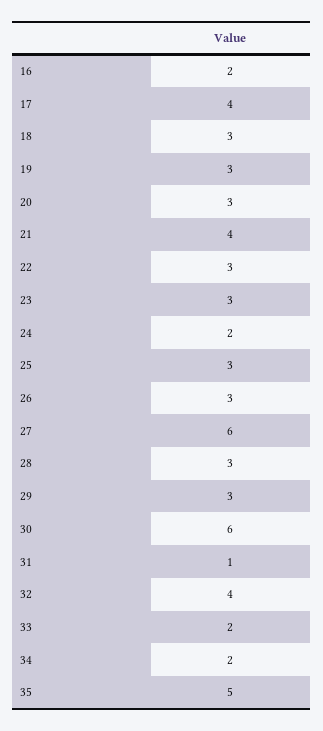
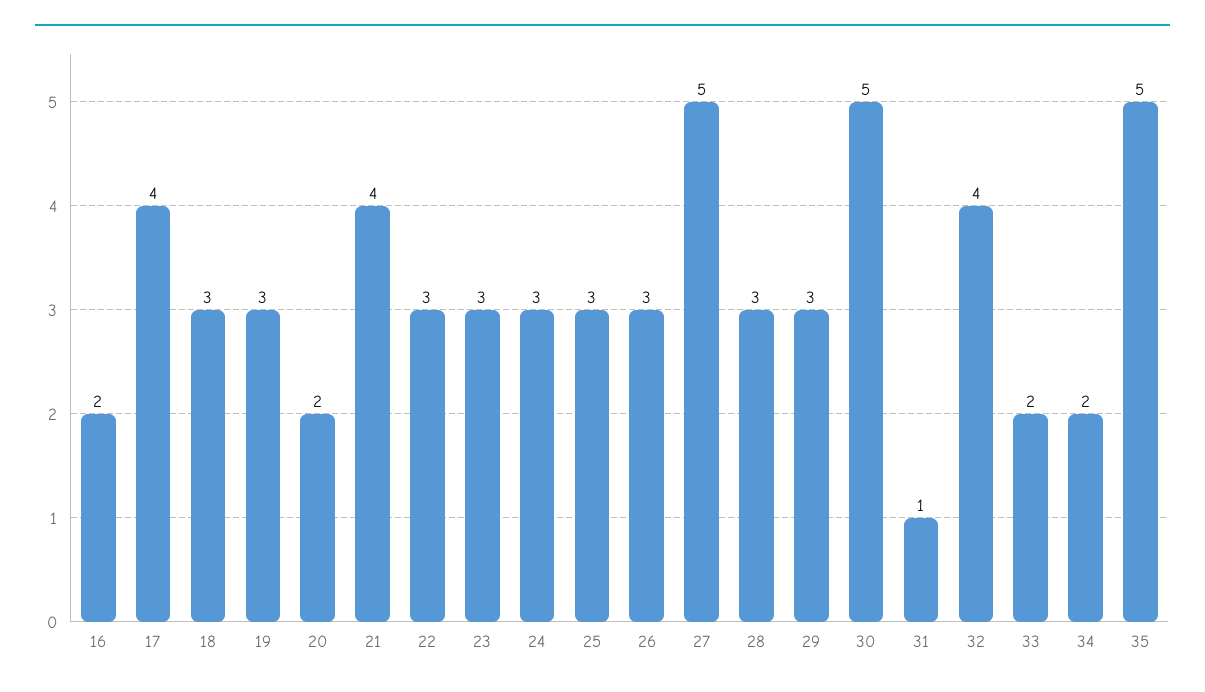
20: 3 -> 2
24: 2 -> 3
27: 6 -> 5
30: 6 -> 5

